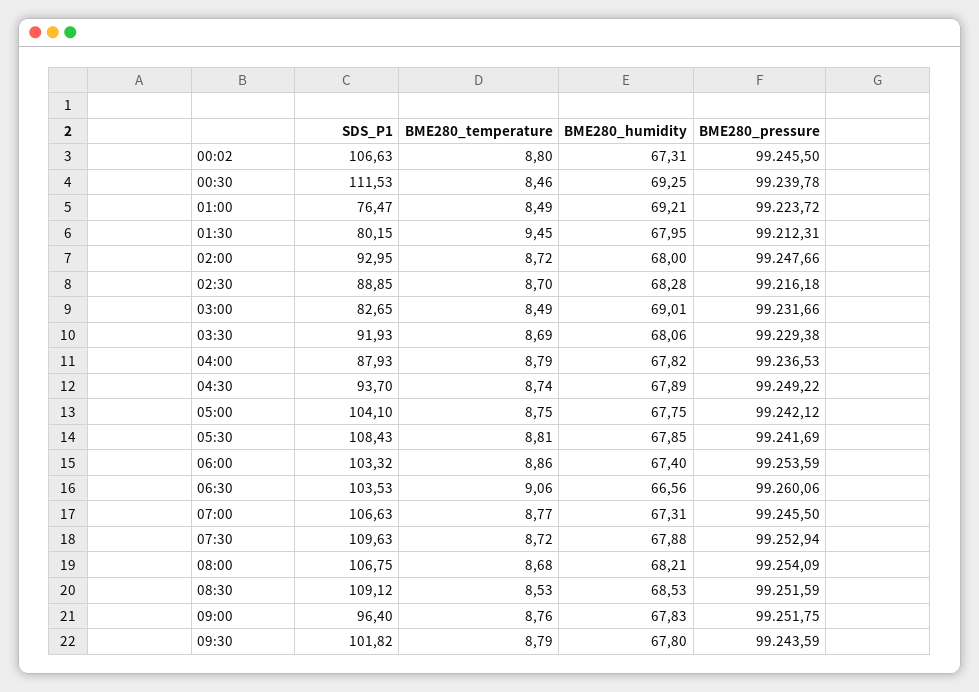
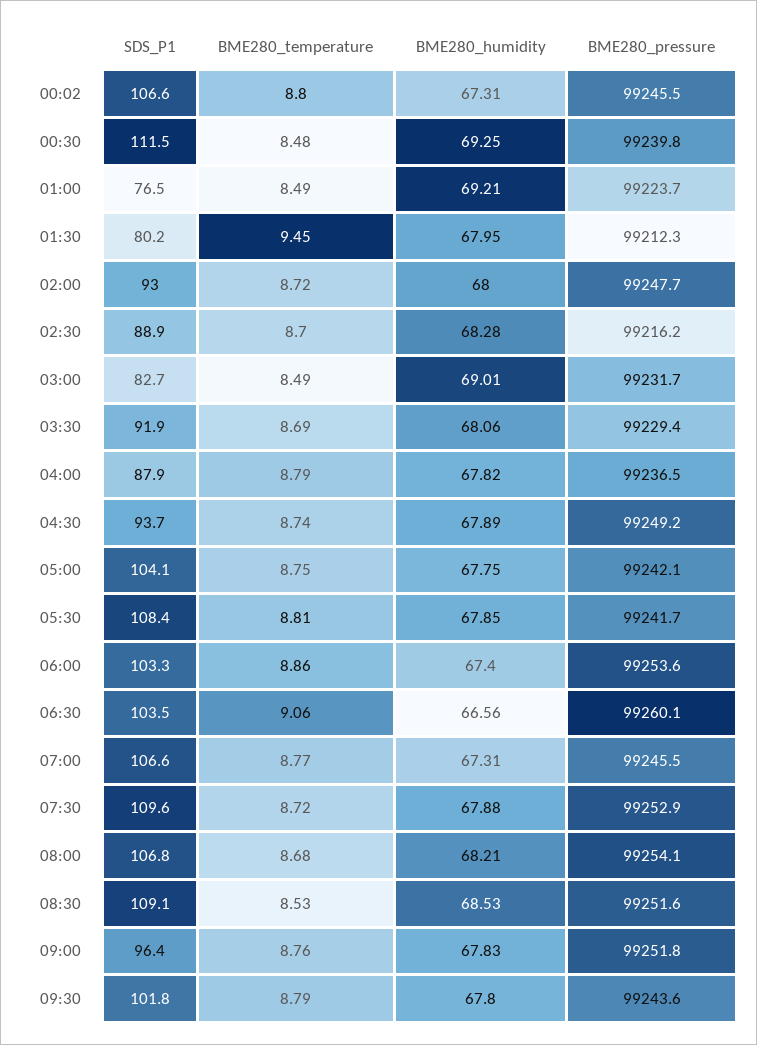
BME280_temperature, 00:30: 8.46 -> 8.48

